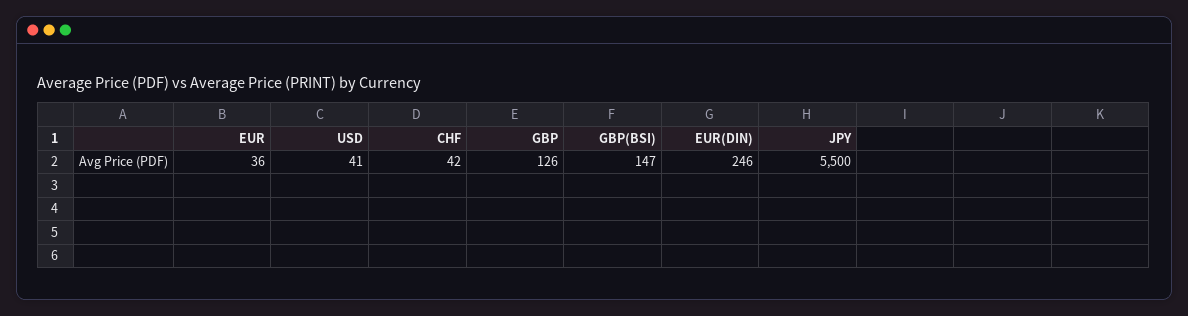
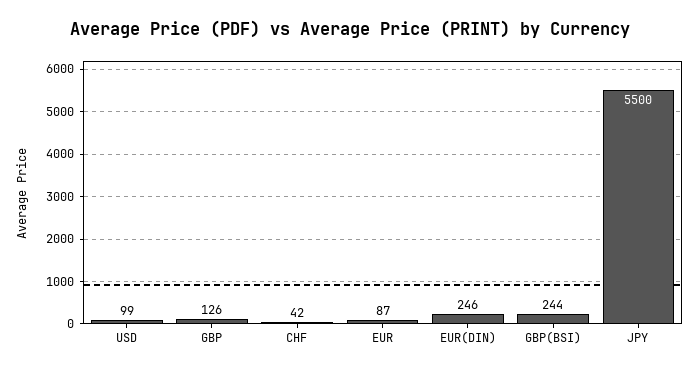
EUR: 36 -> 87
USD: 41 -> 99
GBP(BSI): 147 -> 244

